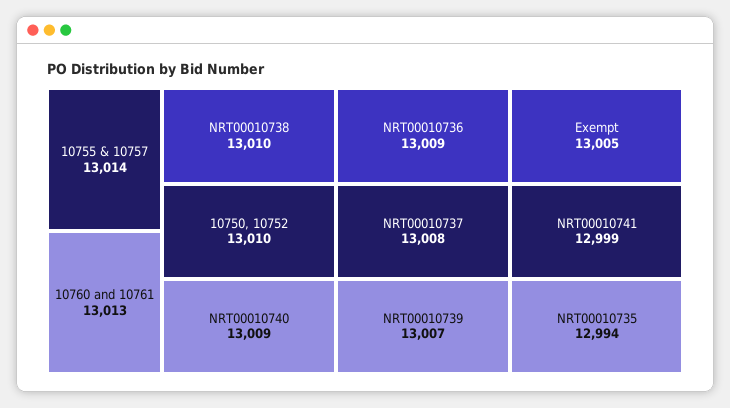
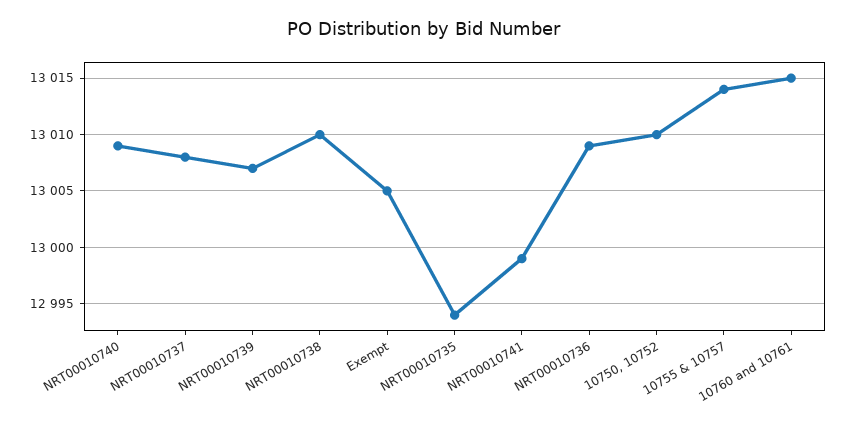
10760 and 10761: 13013 -> 13015

